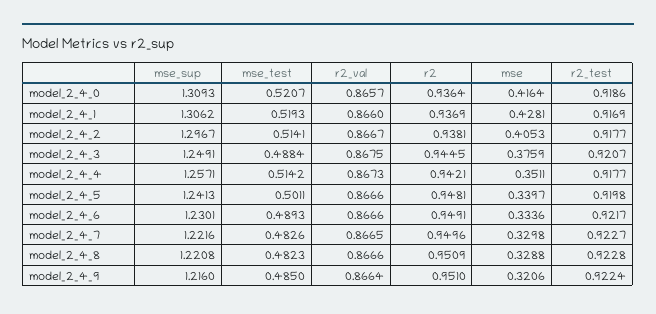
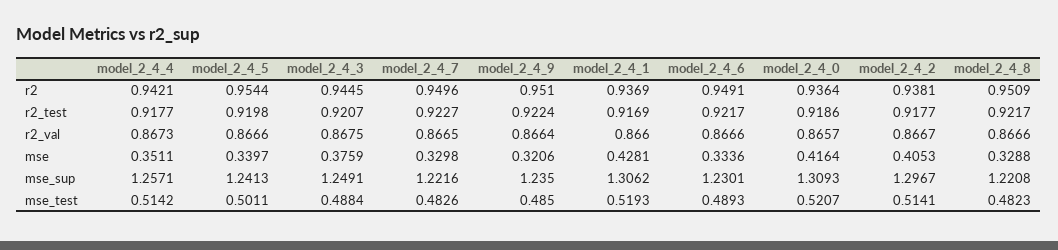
r2, model_2_4_5: 0.9481 -> 0.9544
r2_test, model_2_4_8: 0.9228 -> 0.9217
mse_sup, model_2_4_9: 1.216 -> 1.235

